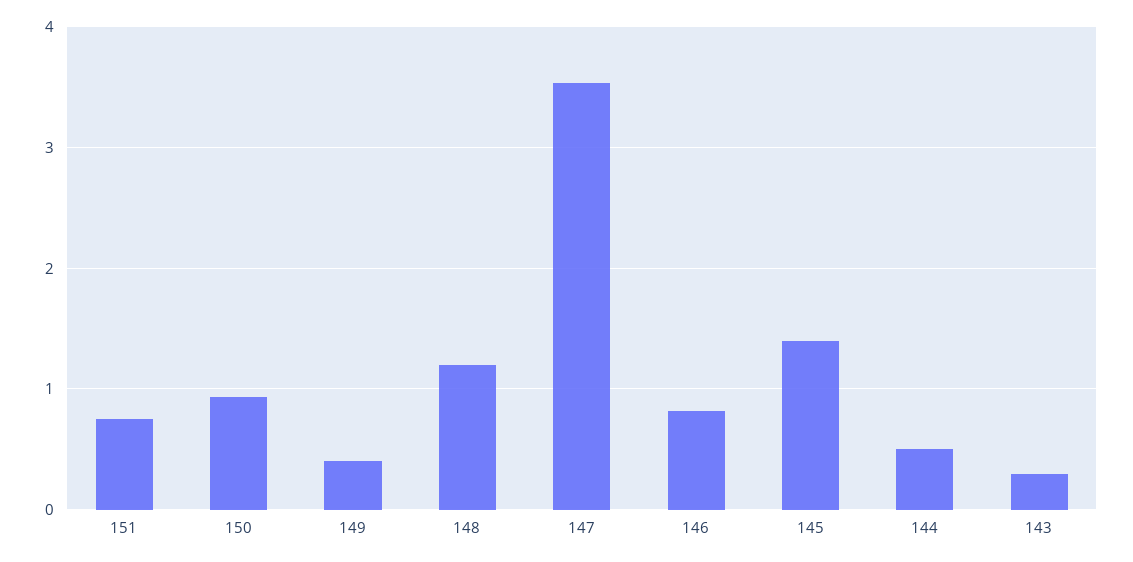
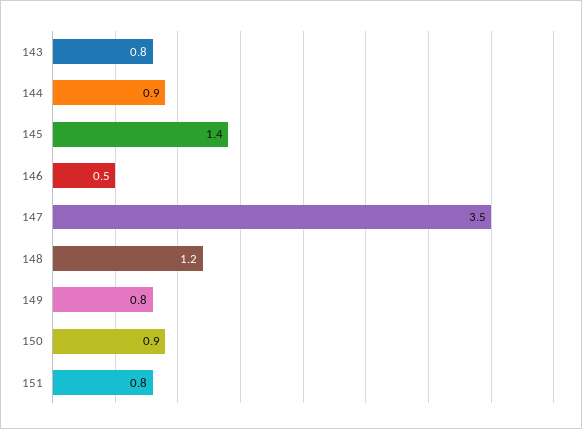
149: 0.4 -> 0.8
146: 0.8 -> 0.5
144: 0.5 -> 0.9
143: 0.3 -> 0.8

